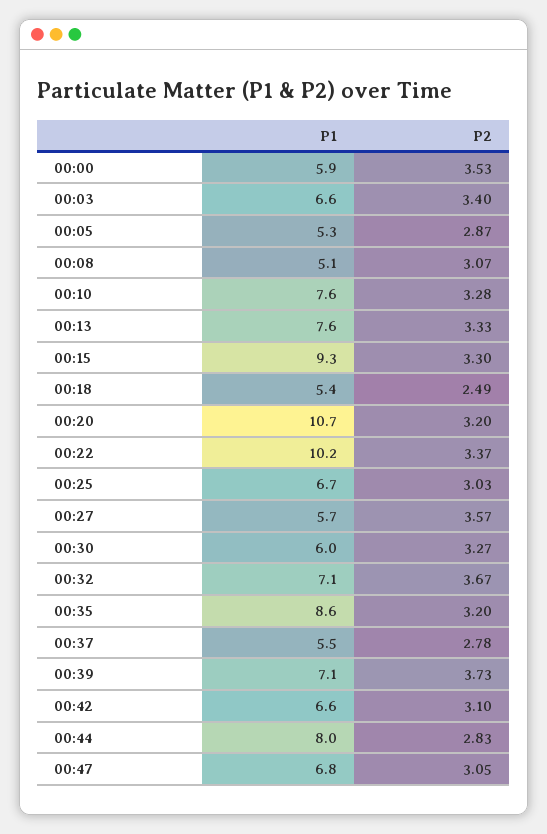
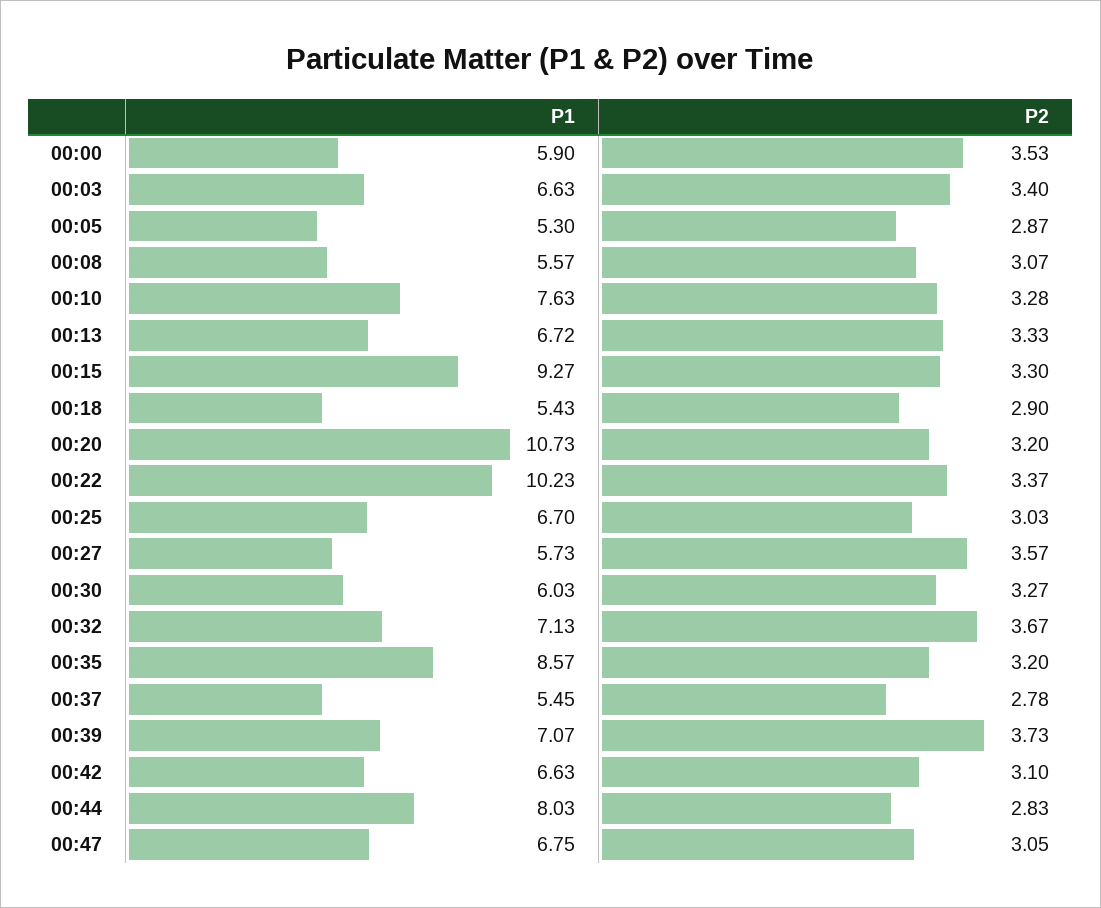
P1, 00:08: 5.1 -> 5.57
P1, 00:13: 7.6 -> 6.72
P2, 00:18: 2.49 -> 2.9

